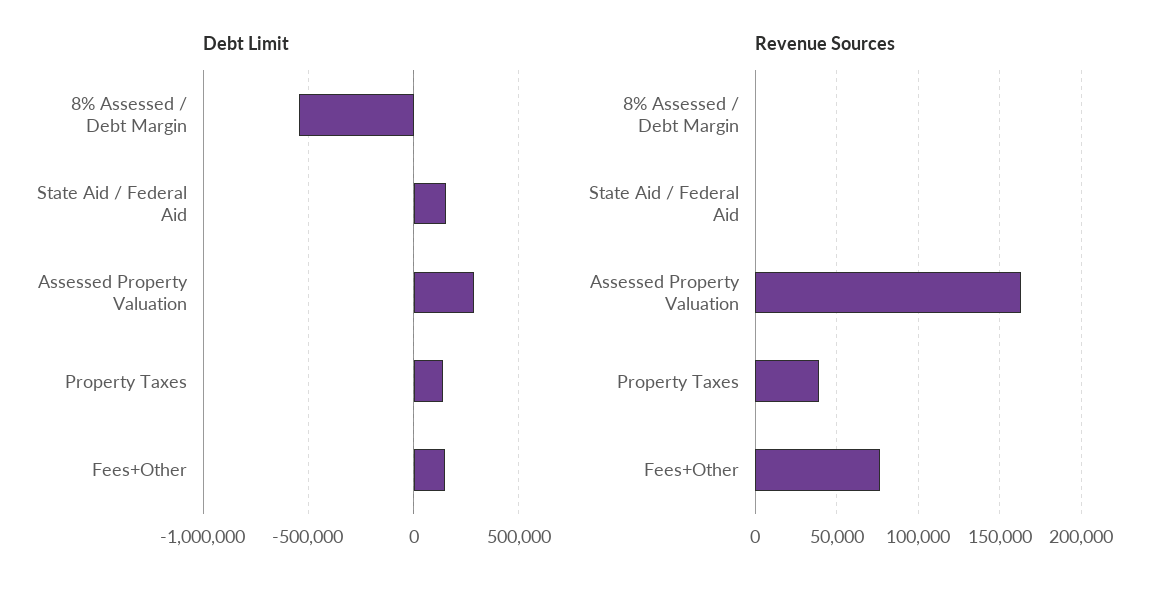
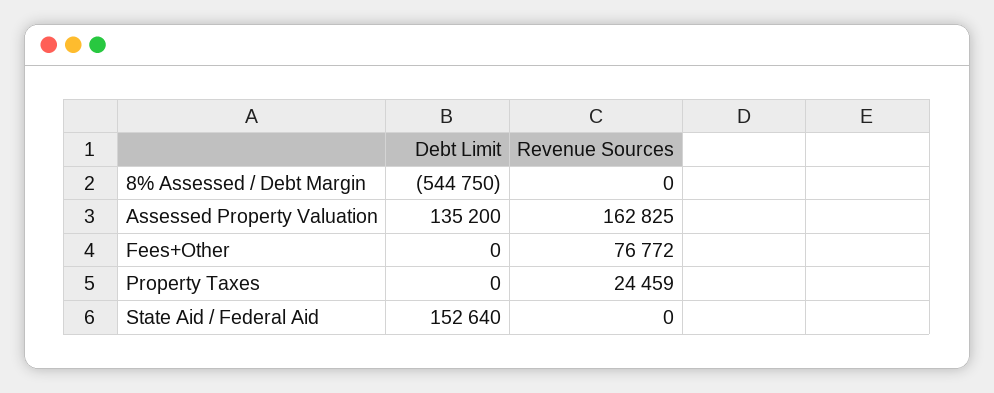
Debt Limit, Assessed Property Valuation: 300000 -> 135200
Debt Limit, Property Taxes: 150000 -> 0
Debt Limit, Fees+Other: 150000 -> 0
Revenue Sources, Property Taxes: 40000 -> 24459

